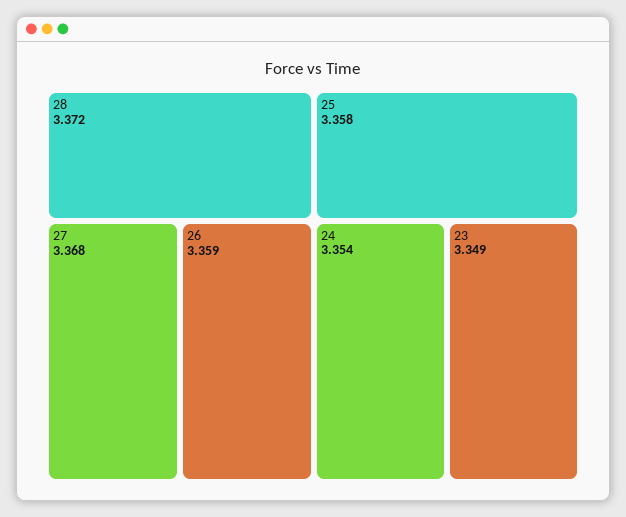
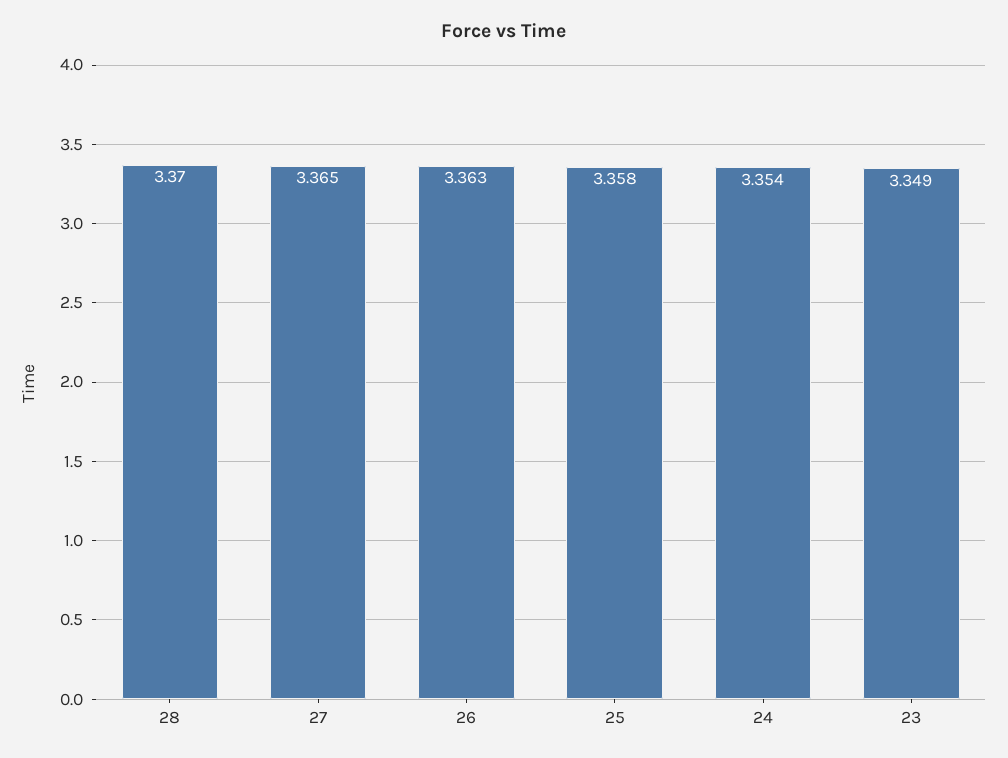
28: 3.372 -> 3.37
27: 3.368 -> 3.365
26: 3.359 -> 3.363

